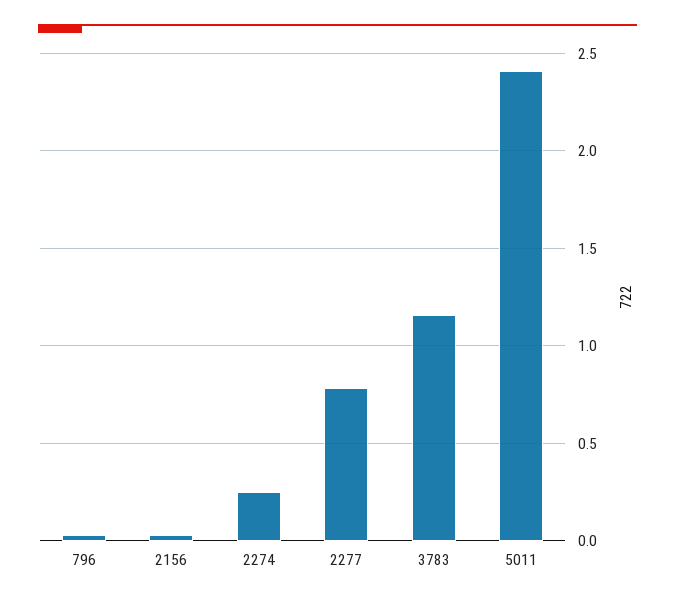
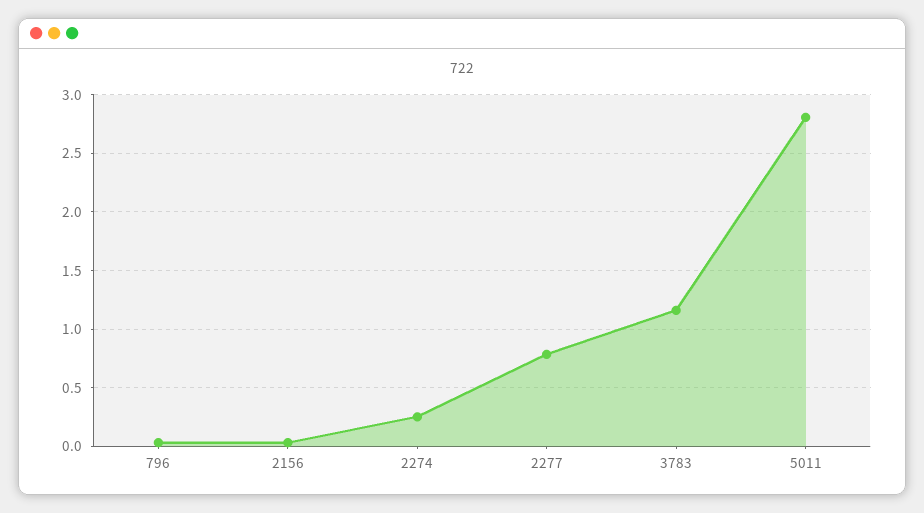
5011: 2.4 -> 2.8

